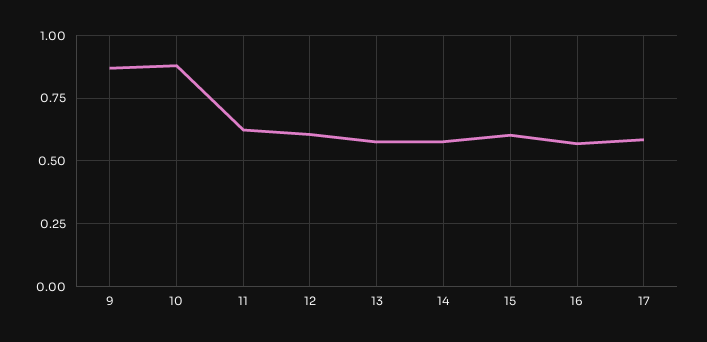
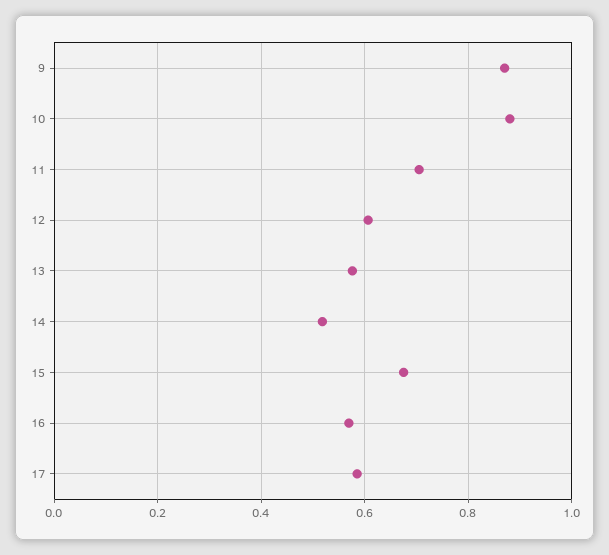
11: 0.625 -> 0.7
14: 0.575 -> 0.52
15: 0.6 -> 0.68

